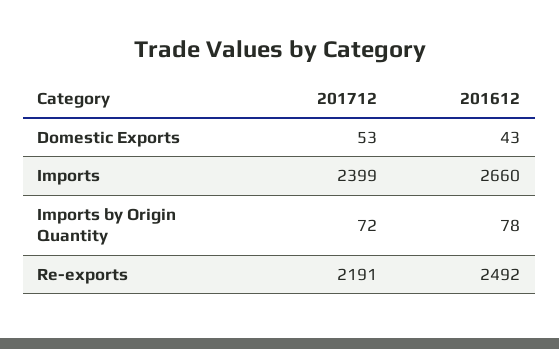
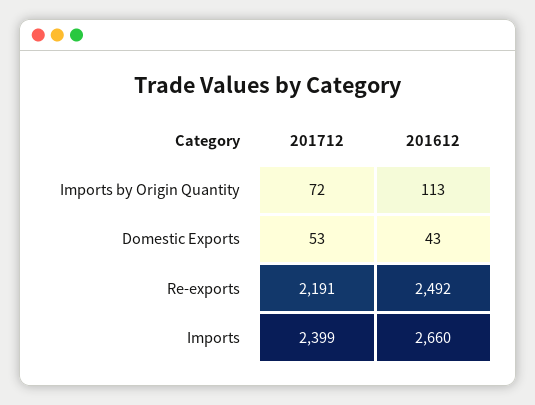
201612, Imports by Origin Quantity: 78 -> 113

